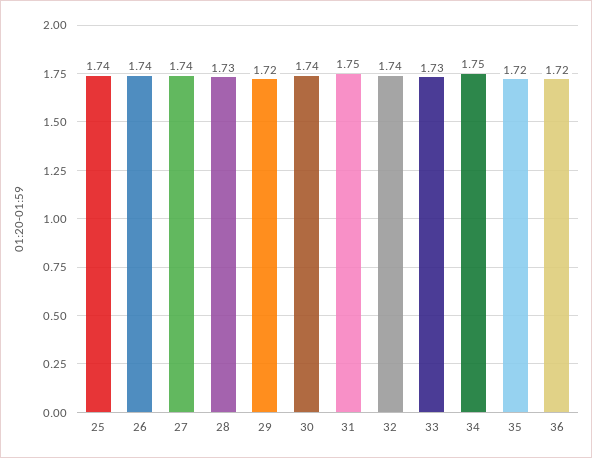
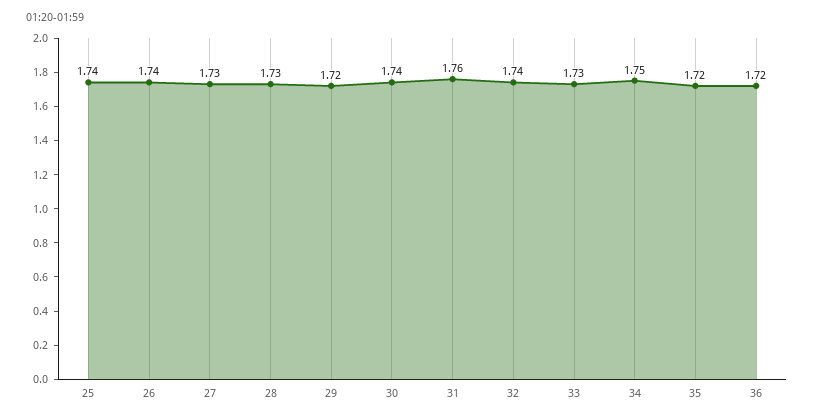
27: 1.74 -> 1.73
31: 1.75 -> 1.76

